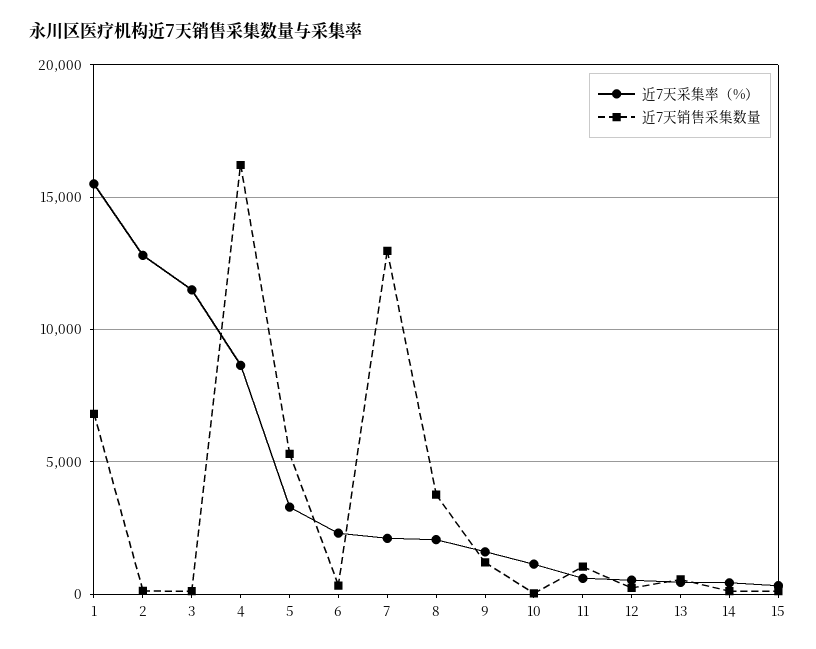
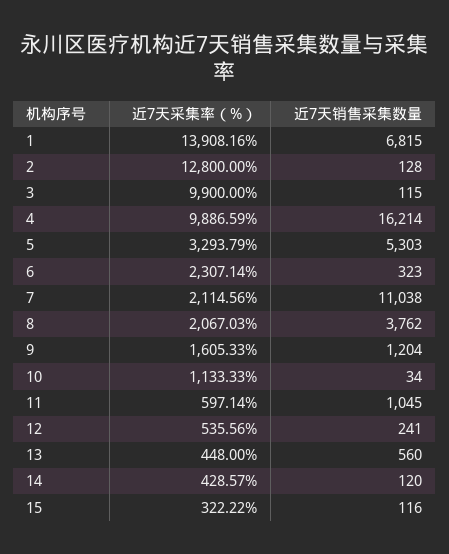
近7天采集率（%）, 1: 15500 -> 13908.16
近7天采集率（%）, 3: 11500 -> 9900
近7天采集率（%）, 4: 8500 -> 9886.59
近7天销售采集数量, 7: 13000 -> 11038

